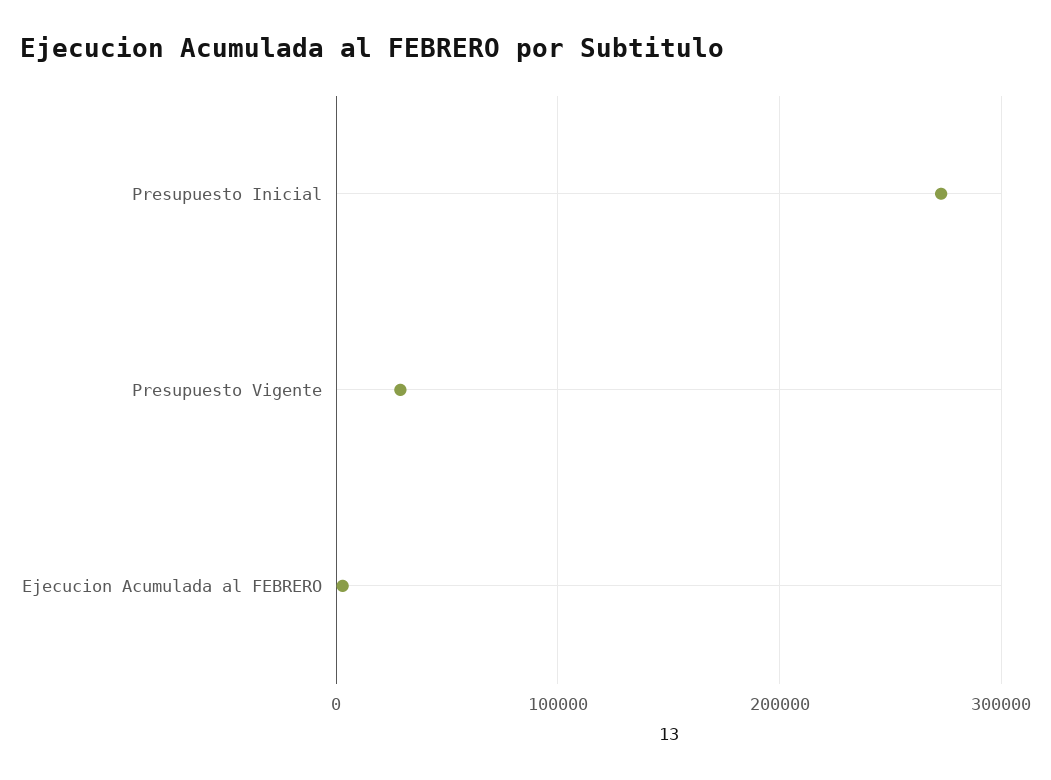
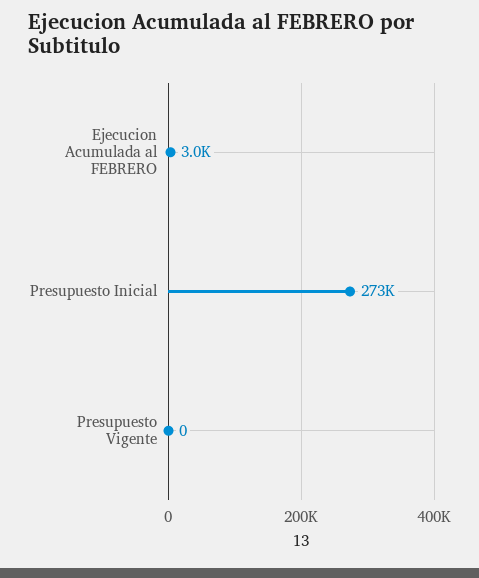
Presupuesto Vigente: 30000 -> 0

